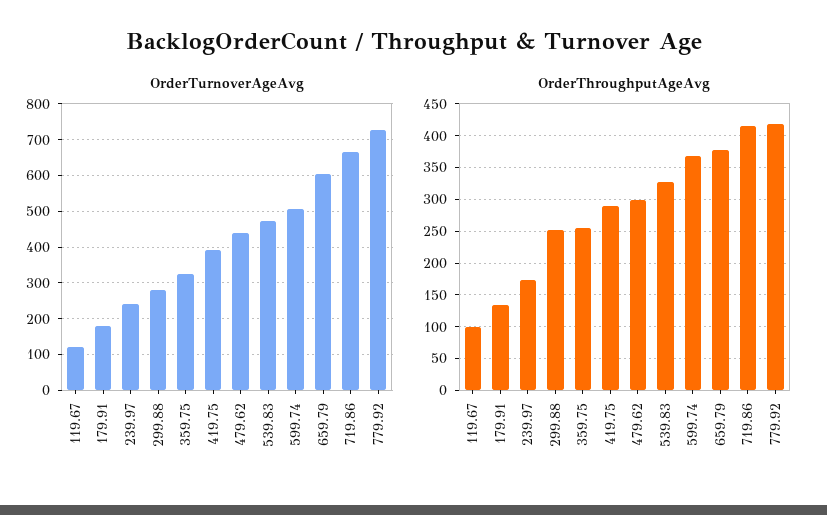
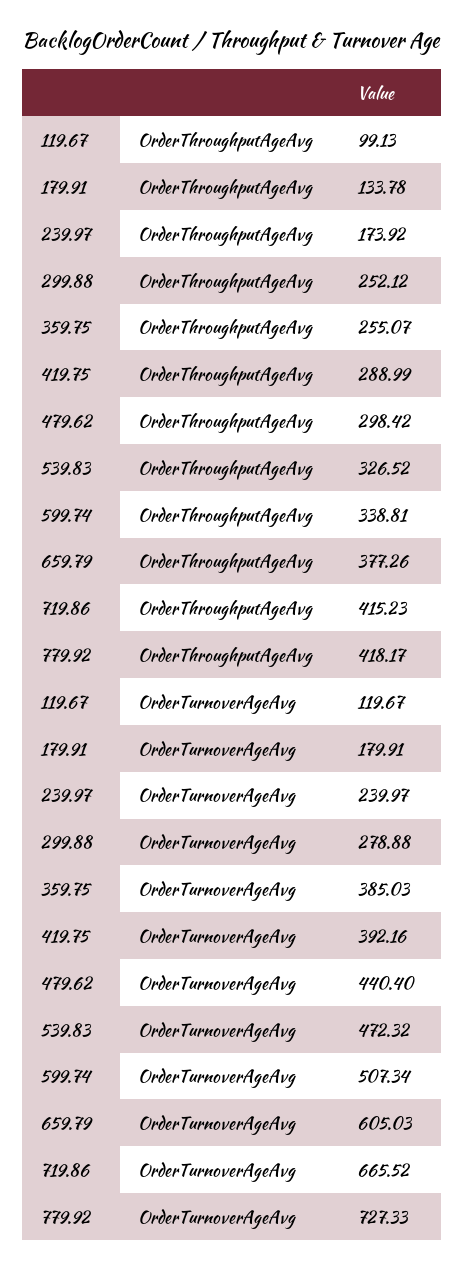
OrderTurnoverAgeAvg, 359.75: 320 -> 385.03
OrderThroughputAgeAvg, 599.74: 370 -> 338.81

